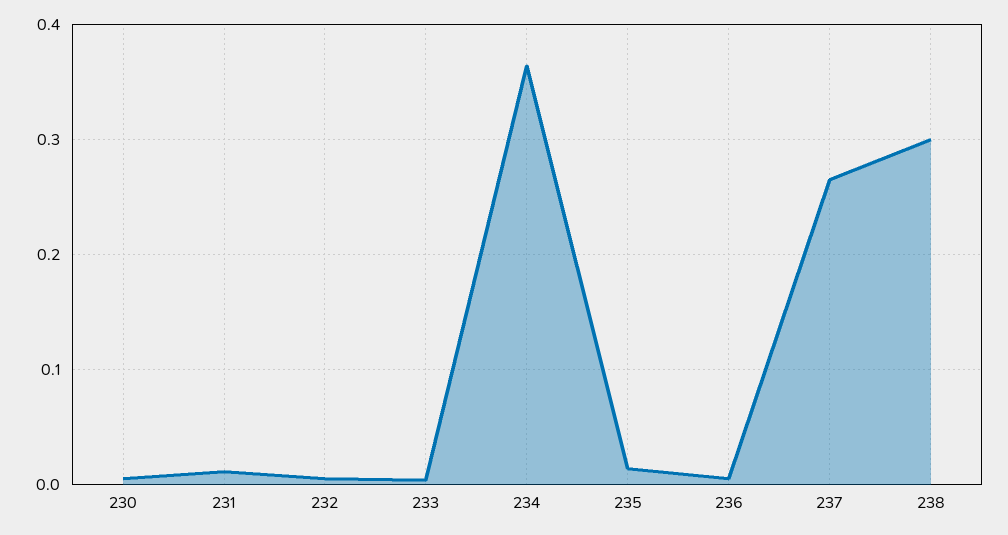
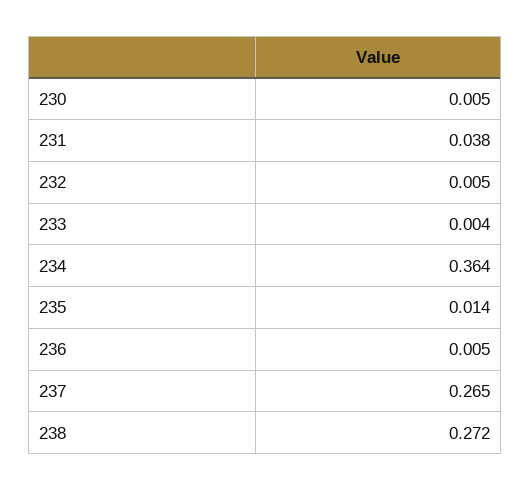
231: 0.01 -> 0.038
238: 0.3 -> 0.272

